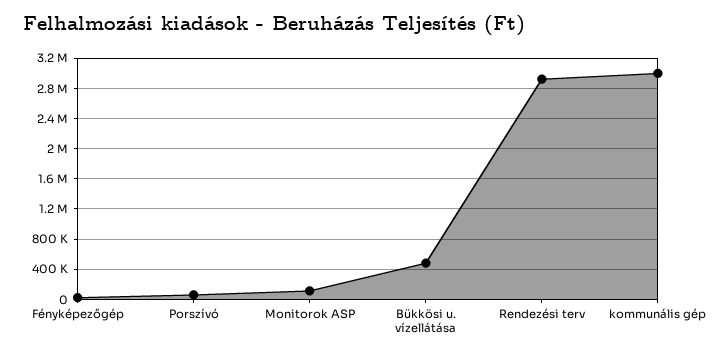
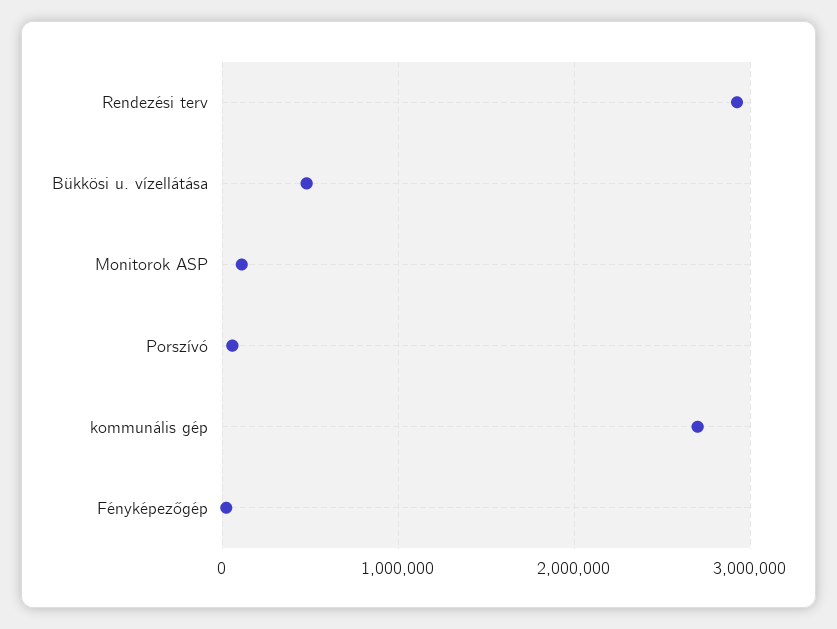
kommunális gép: 3000000 -> 2700000

